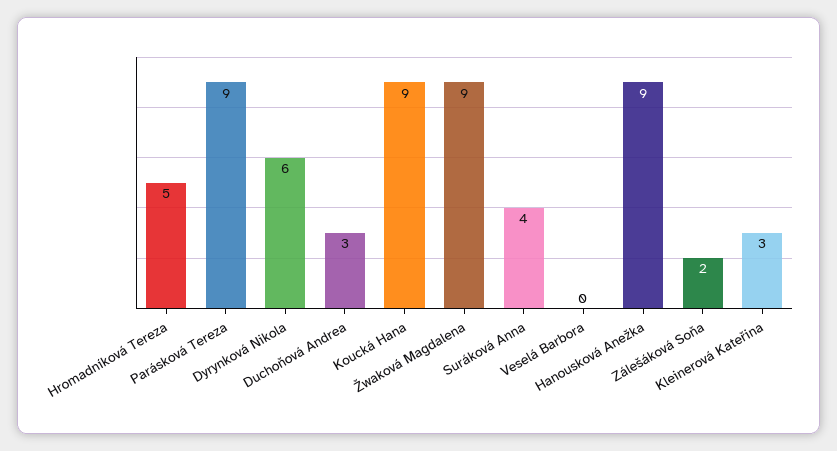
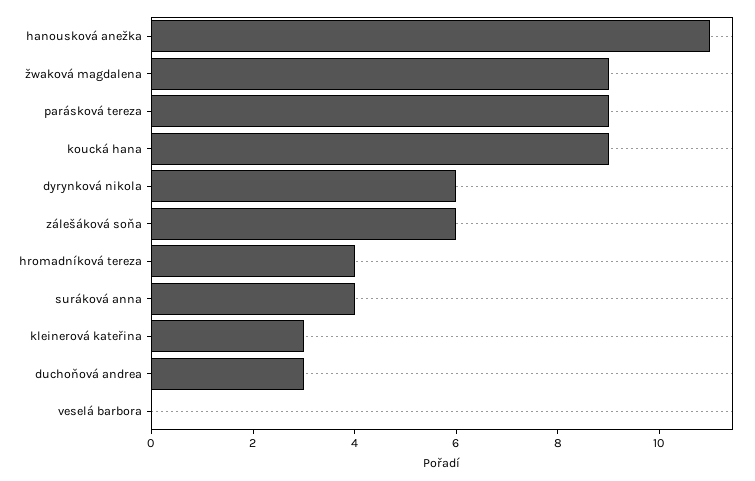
Hromadníková Tereza: 5 -> 4
Hanousková Anežka: 9 -> 11
Zálešáková Soňa: 2 -> 6

